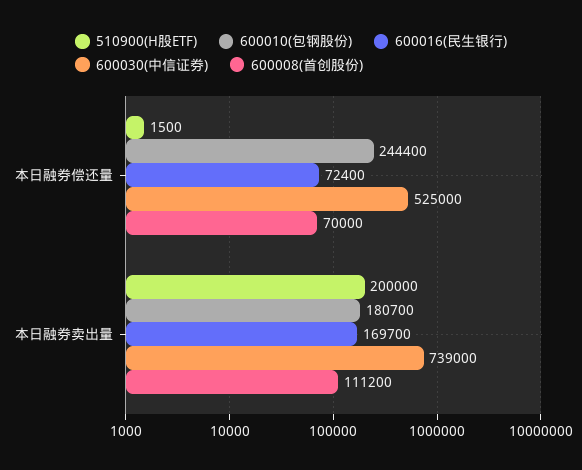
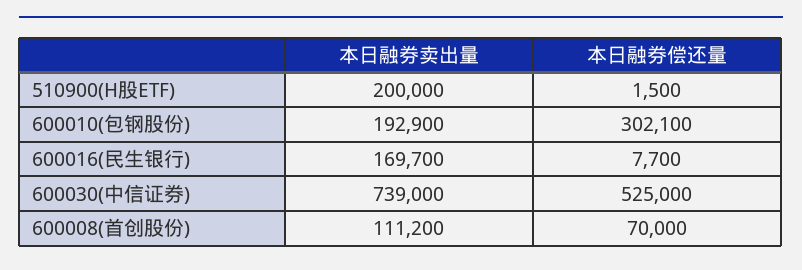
600010(包钢股份), 本日融券偿还量: 244400 -> 302100
600016(民生银行), 本日融券偿还量: 72400 -> 7700
600010(包钢股份), 本日融券卖出量: 180700 -> 192900

